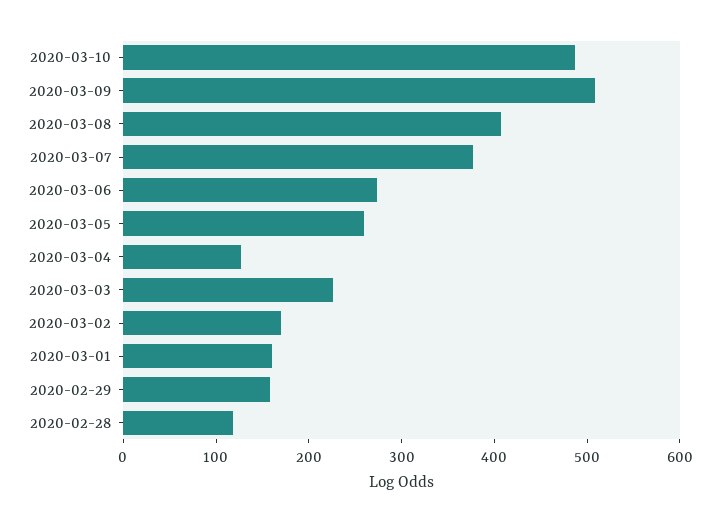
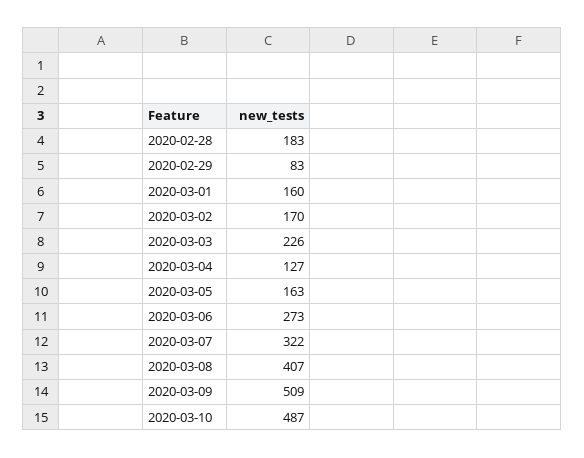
2020-03-07: 380 -> 322
2020-03-05: 260 -> 163
2020-02-29: 160 -> 83
2020-02-28: 120 -> 183

